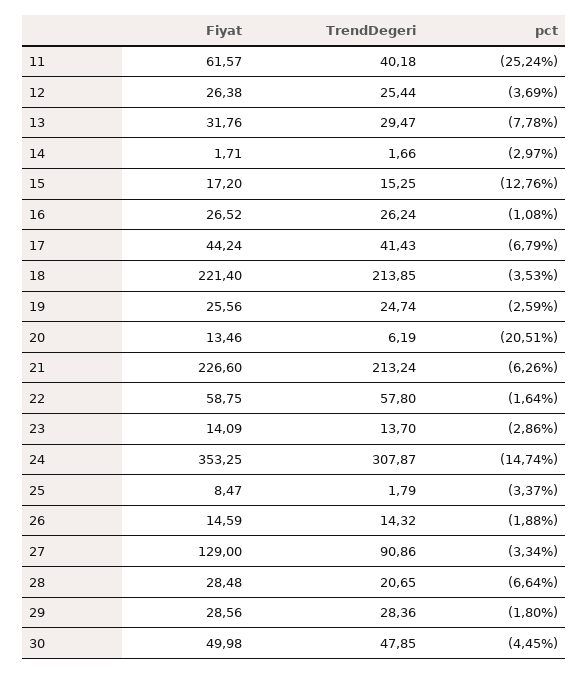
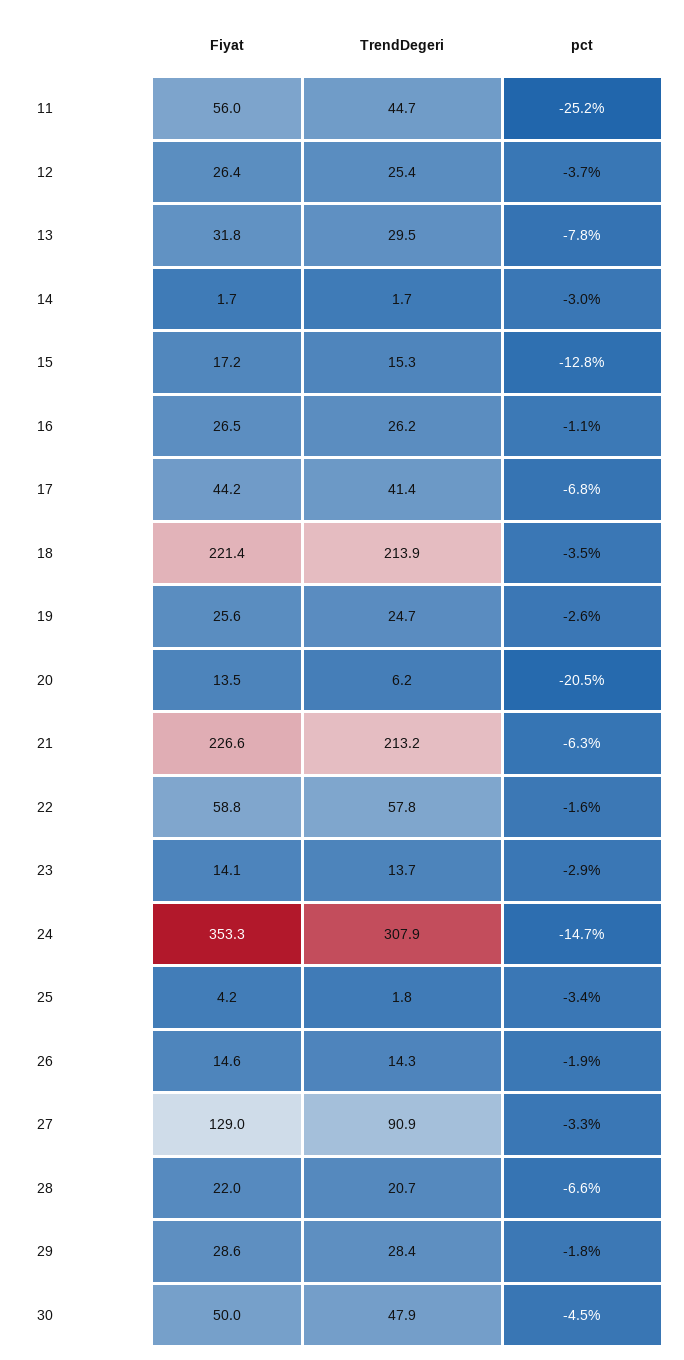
Fiyat, 11: 61.57 -> 56
TrendDegeri, 11: 40.18 -> 44.7
Fiyat, 25: 8.47 -> 4.2
Fiyat, 28: 28.48 -> 22

